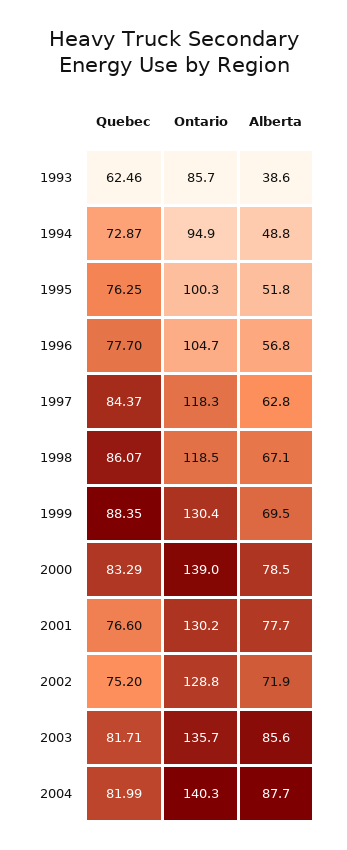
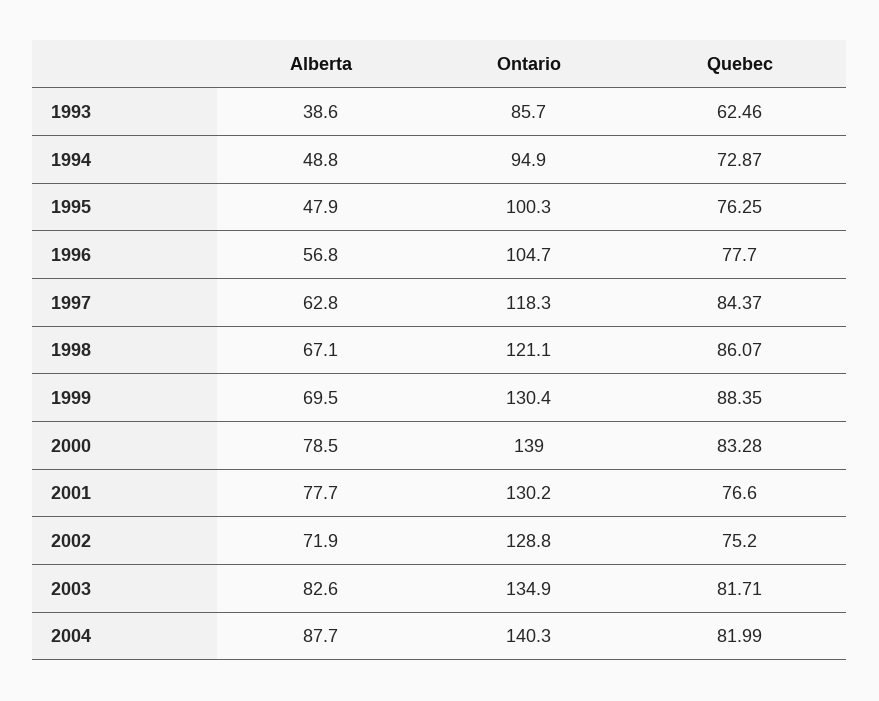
Alberta, 1995: 51.8 -> 47.9
Ontario, 1998: 118.5 -> 121.1
Quebec, 2000: 83.29 -> 83.28
Ontario, 2003: 135.7 -> 134.9
Alberta, 2003: 85.6 -> 82.6

